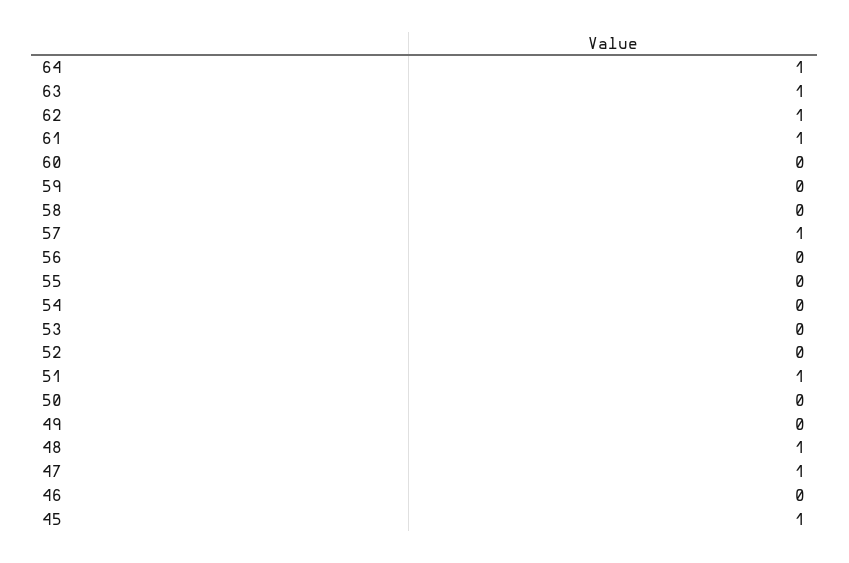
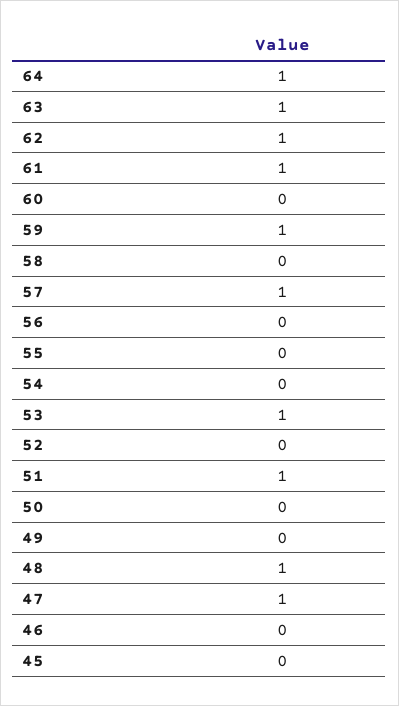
59: 0 -> 1
53: 0 -> 1
45: 1 -> 0

